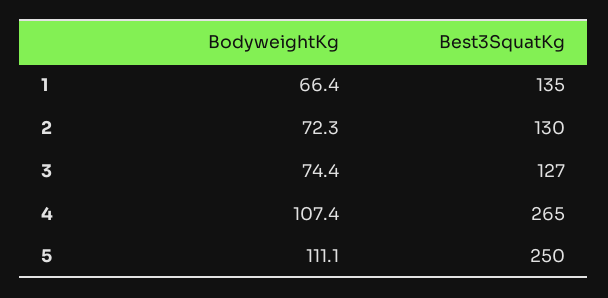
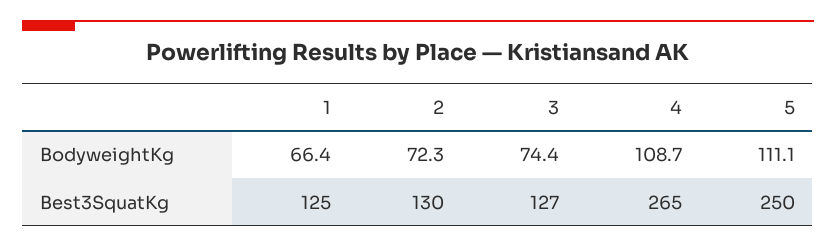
Best3SquatKg, 1: 135 -> 125
BodyweightKg, 4: 107.4 -> 108.7

